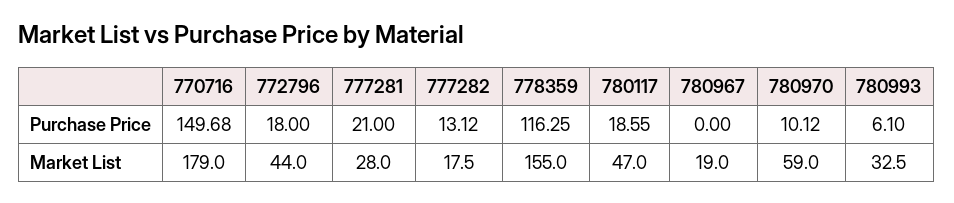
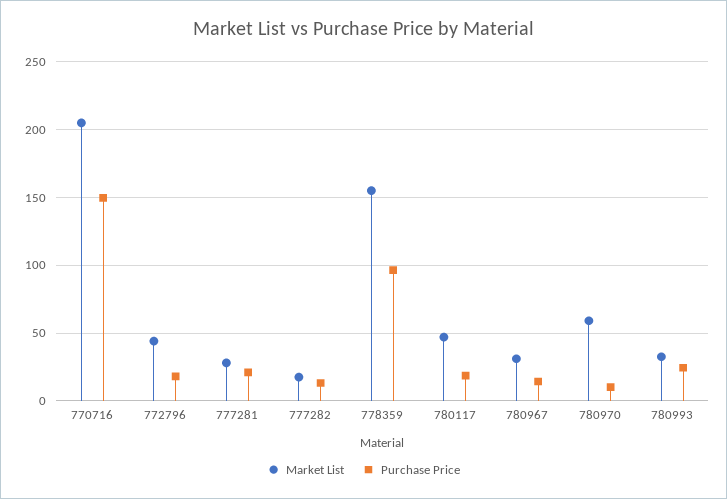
Purchase Price, 778359: 116.25 -> 95
Purchase Price, 780967: 0 -> 15
Purchase Price, 780993: 6.1 -> 25
Market List, 770716: 179 -> 205
Market List, 780967: 19 -> 30

